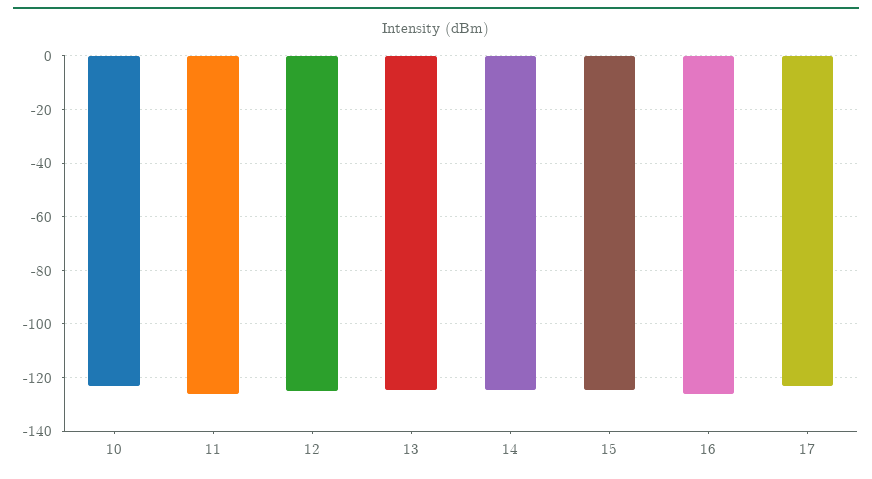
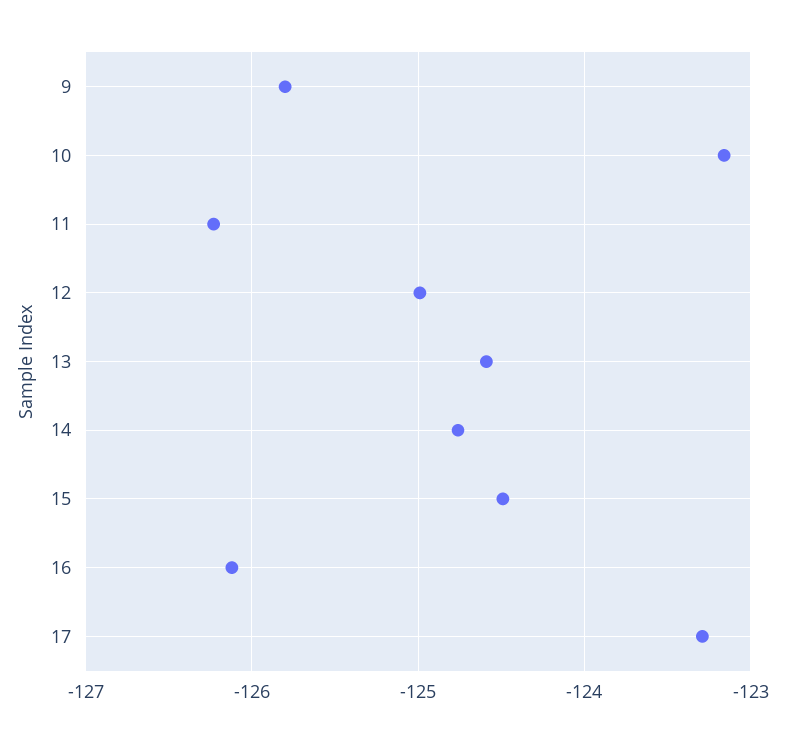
9: none -> -125.8

